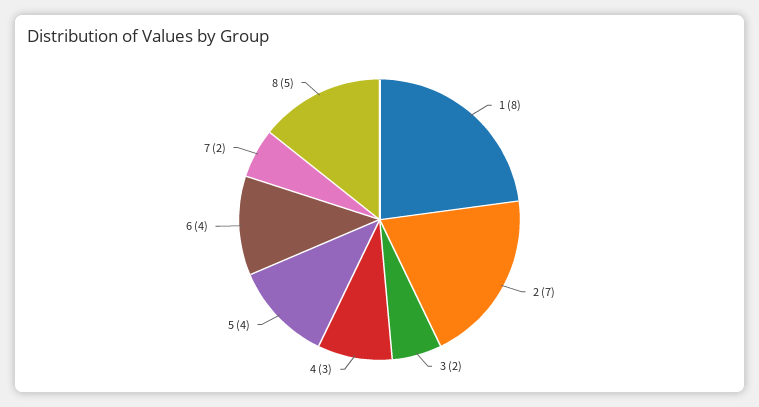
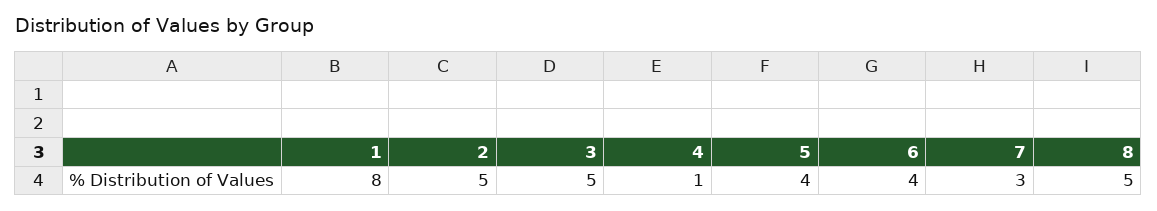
2: 7 -> 5
3: 2 -> 5
4: 3 -> 1
7: 2 -> 3

